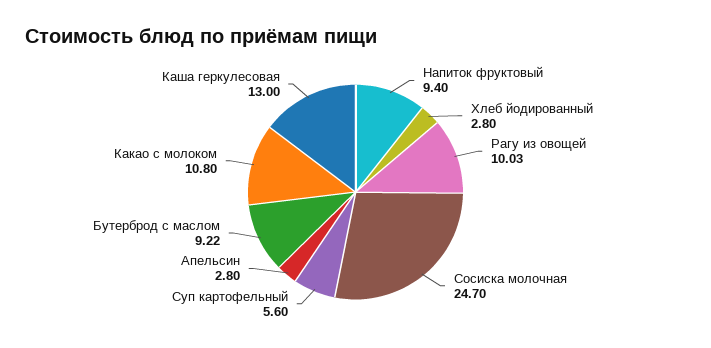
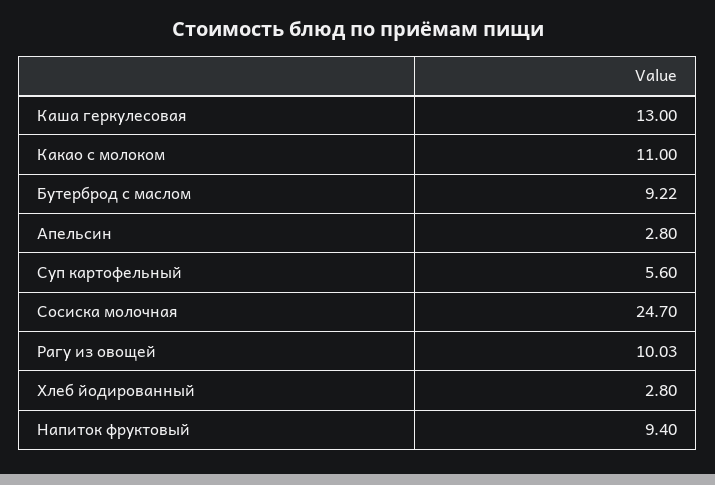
Какао с молоком: 10.8 -> 11

